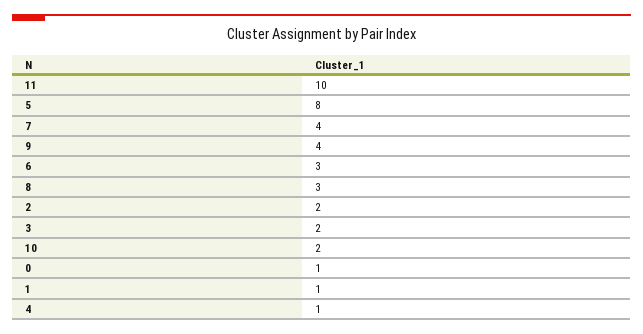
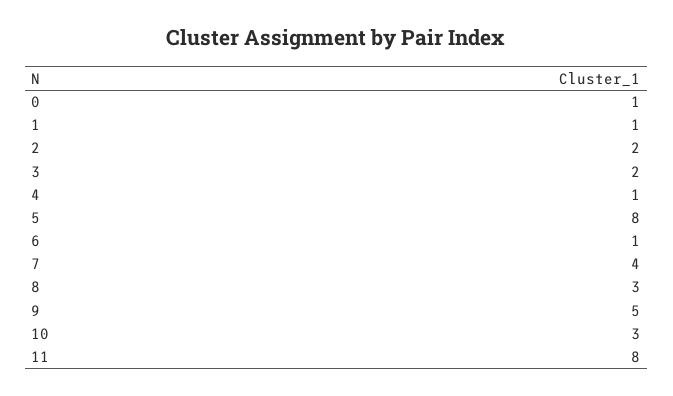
11: 10 -> 8
9: 4 -> 5
6: 3 -> 1
10: 2 -> 3

